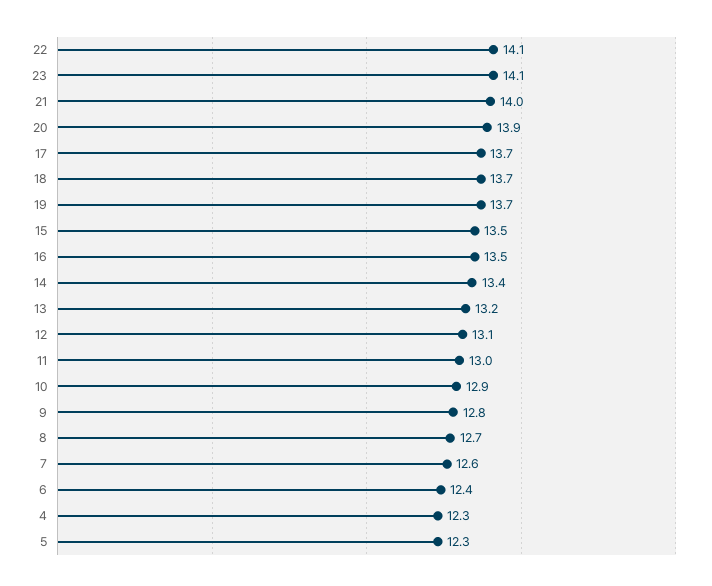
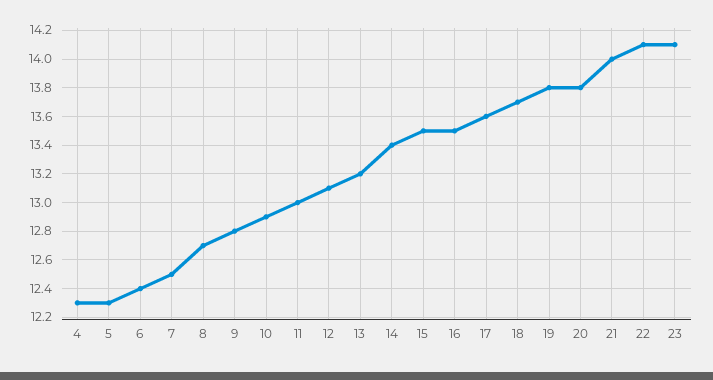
20: 13.9 -> 13.8
17: 13.7 -> 13.6
19: 13.7 -> 13.8
7: 12.6 -> 12.5

